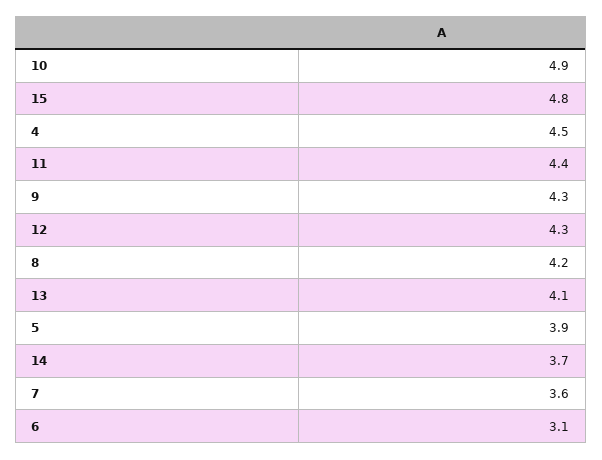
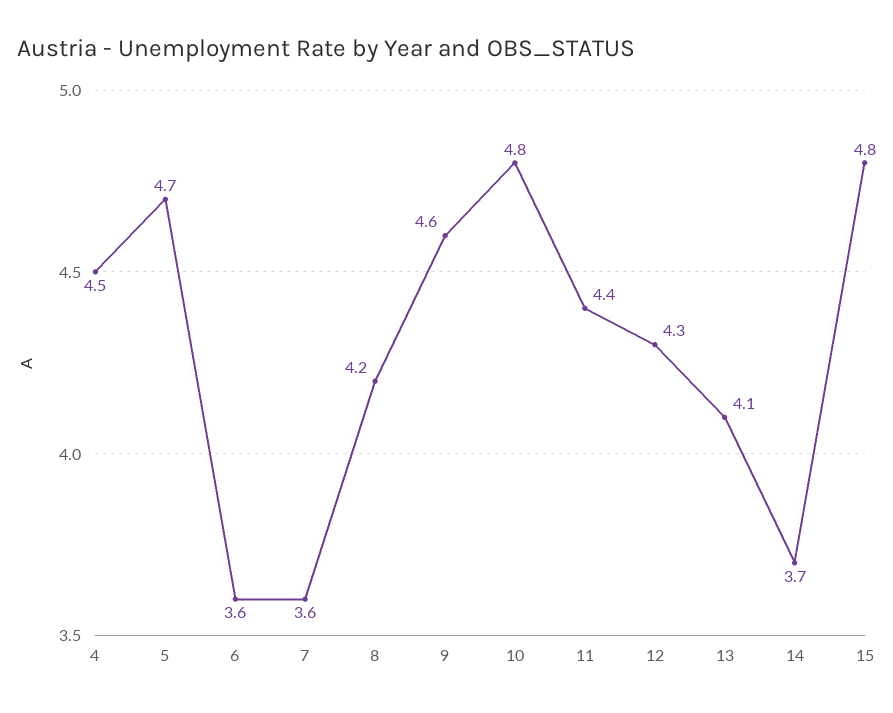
10: 4.9 -> 4.8
9: 4.3 -> 4.6
5: 3.9 -> 4.7
6: 3.1 -> 3.6

